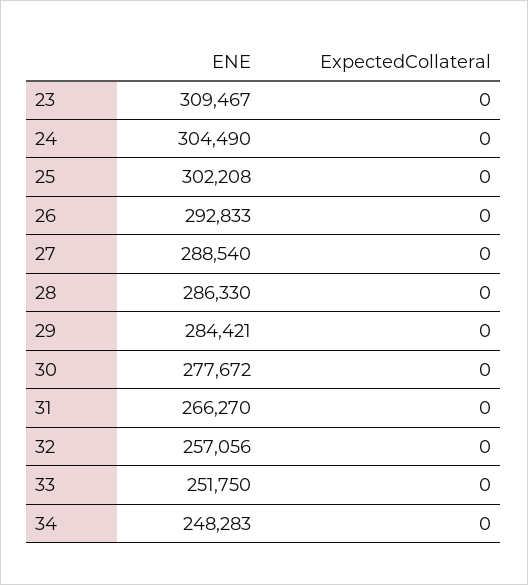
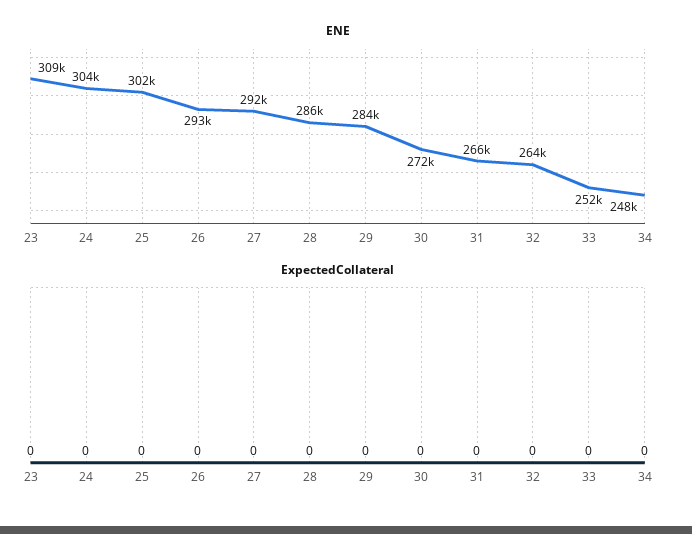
ENE, 27: 288540 -> 292000
ENE, 30: 277672 -> 272000
ENE, 32: 257056 -> 264000

